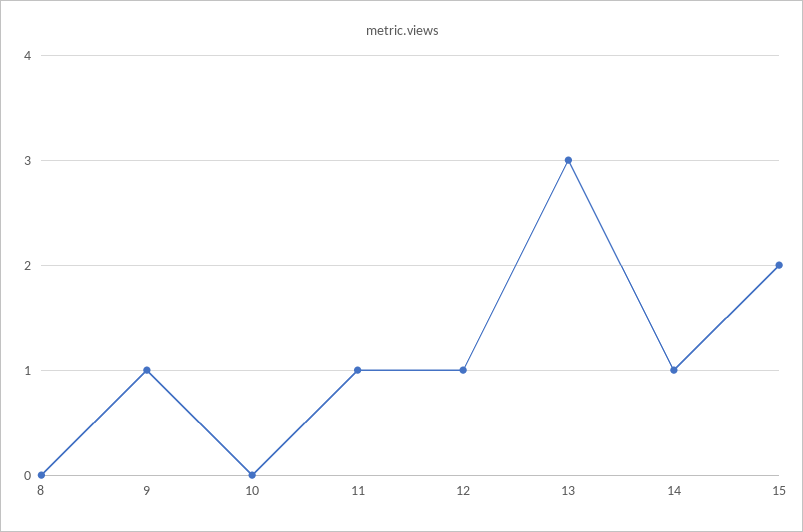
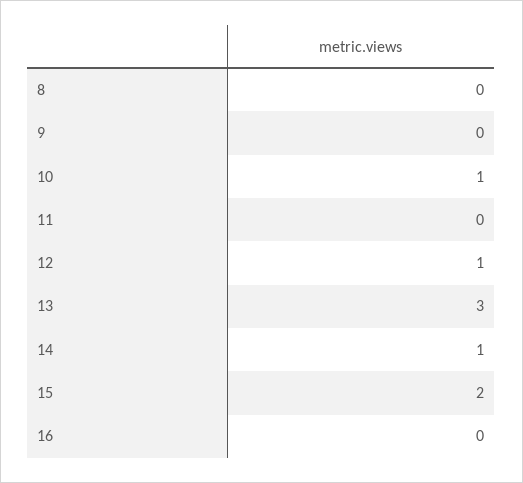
9: 1 -> 0
10: 0 -> 1
11: 1 -> 0
16: none -> 0

